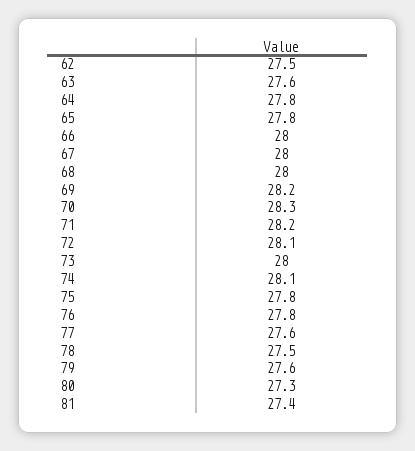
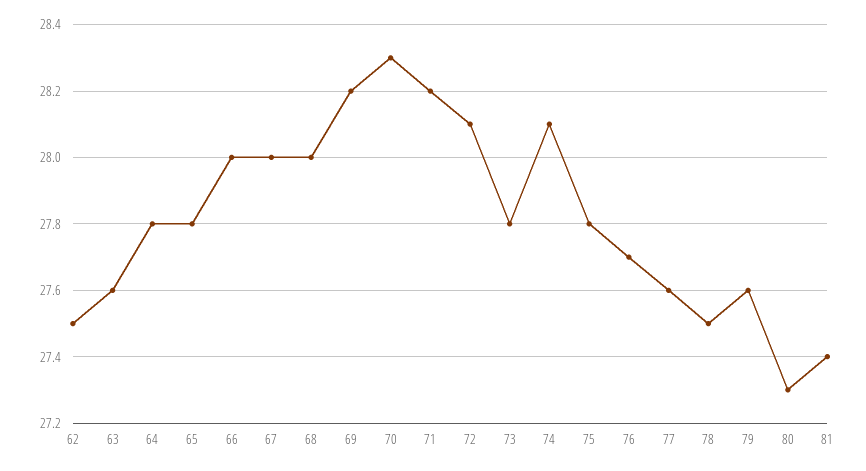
73: 28 -> 27.8
76: 27.8 -> 27.7

